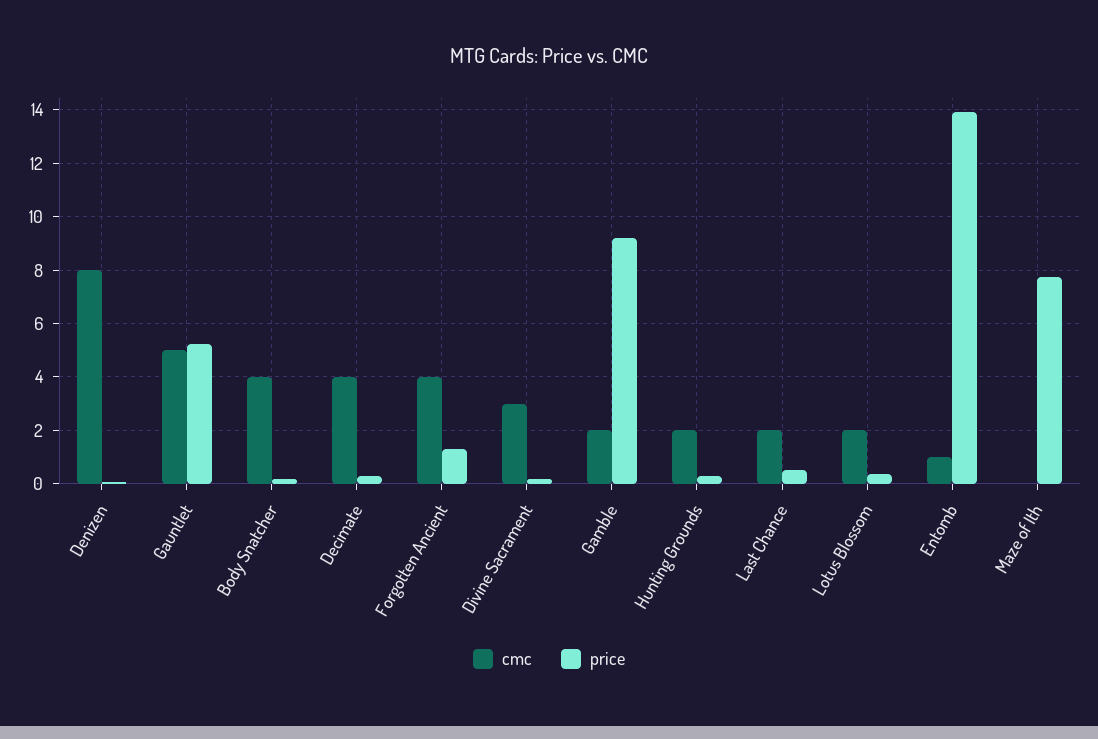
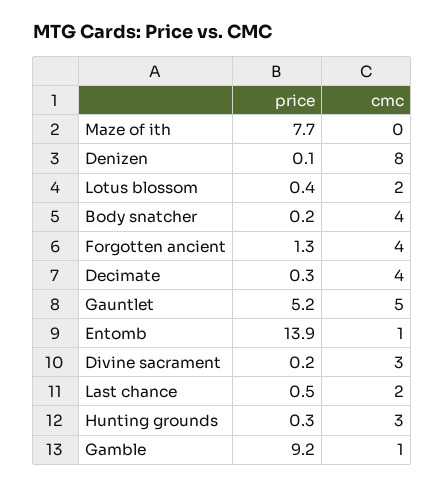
cmc, Gamble: 2 -> 1
cmc, Hunting Grounds: 2 -> 3

